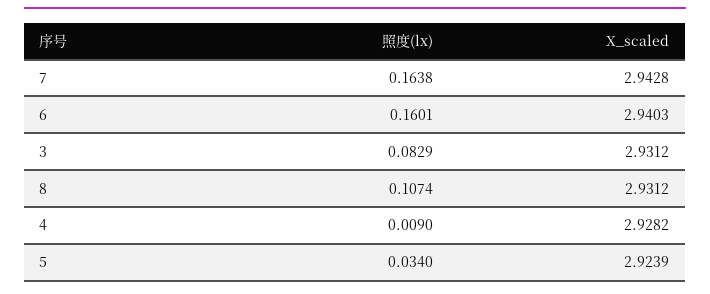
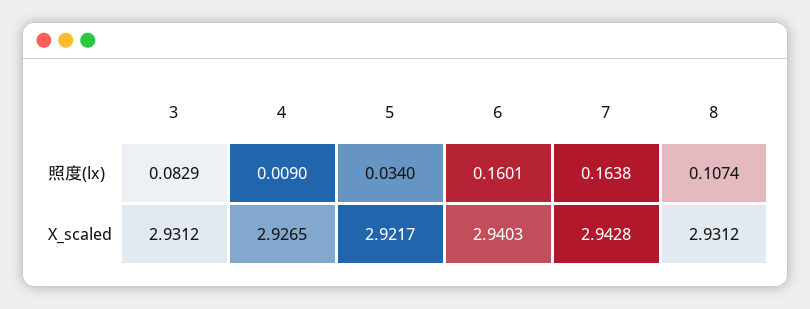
X_scaled, 4: 2.9282 -> 2.9265
X_scaled, 5: 2.9239 -> 2.9217

